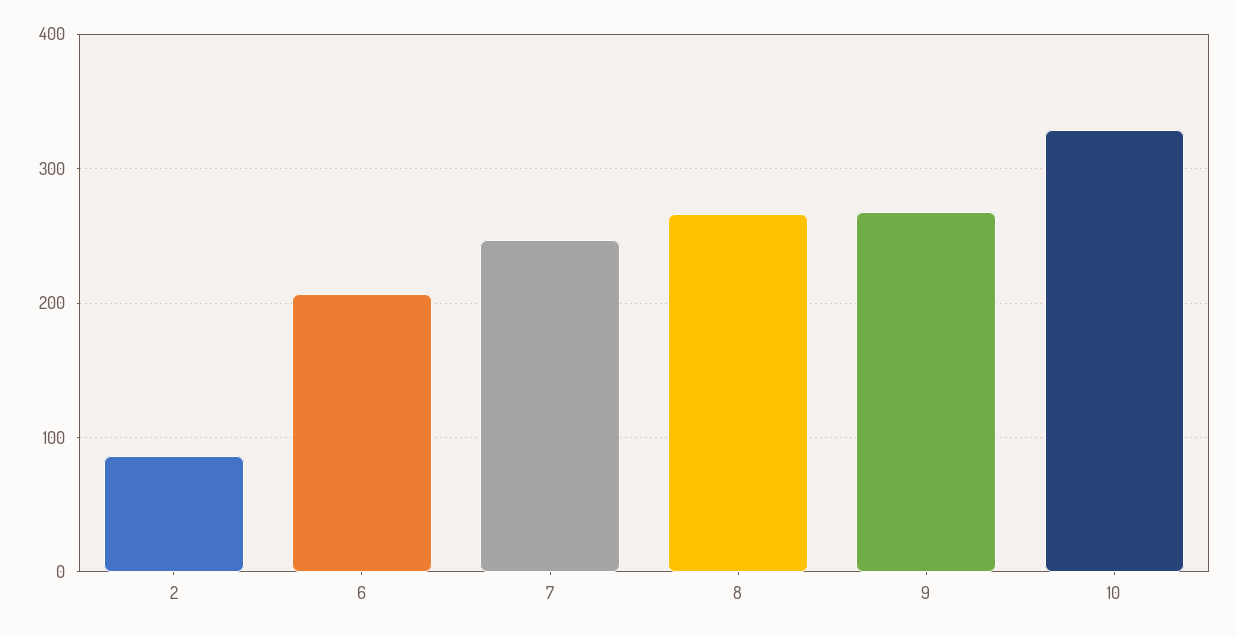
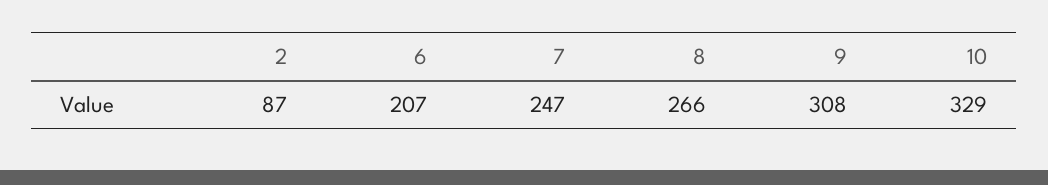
9: 270 -> 308

